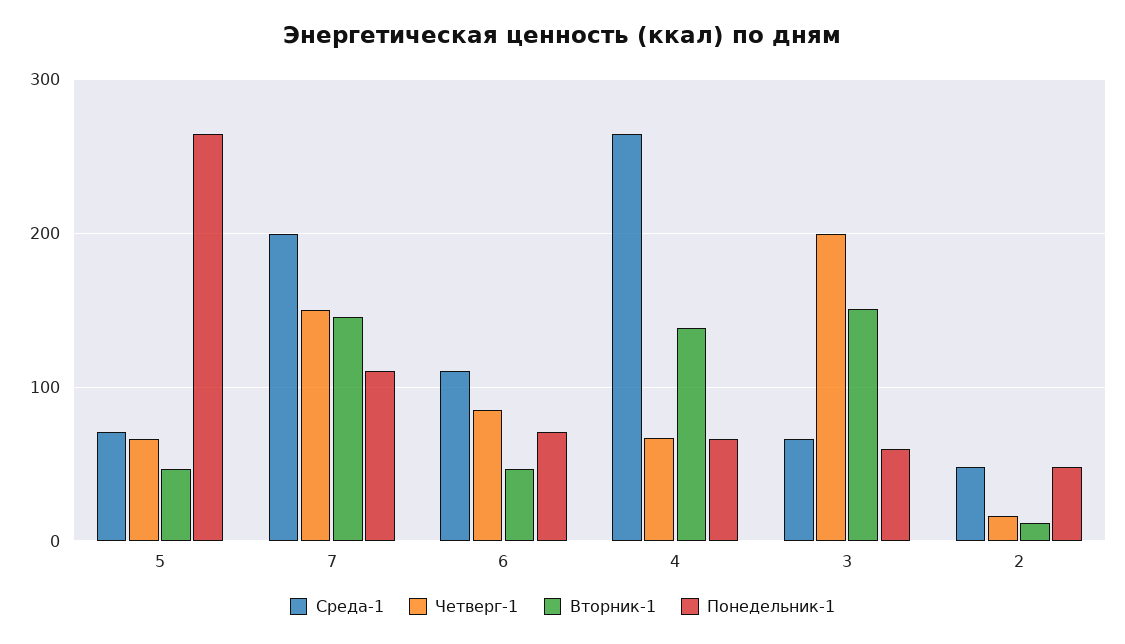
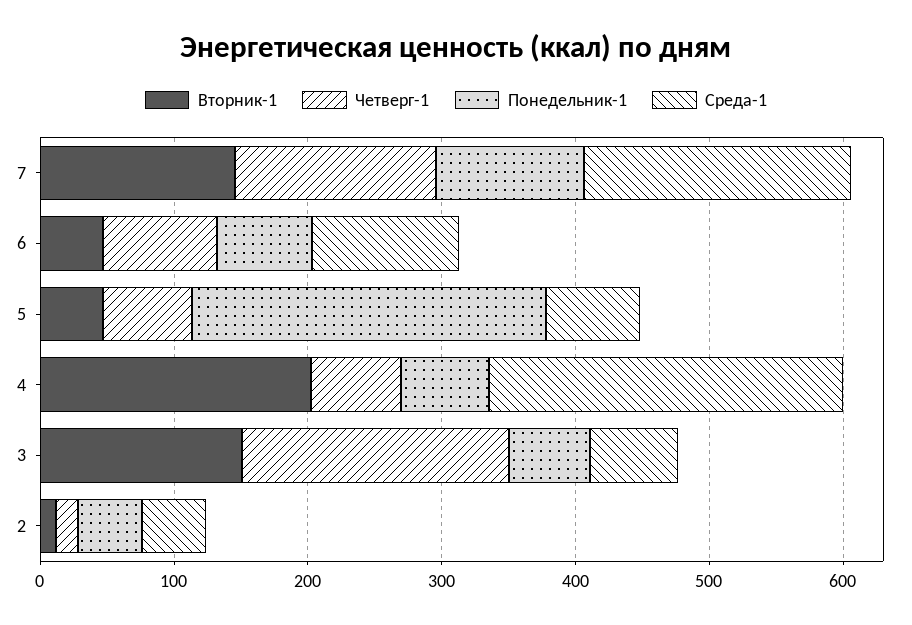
Вторник-1, 4: 140 -> 200

